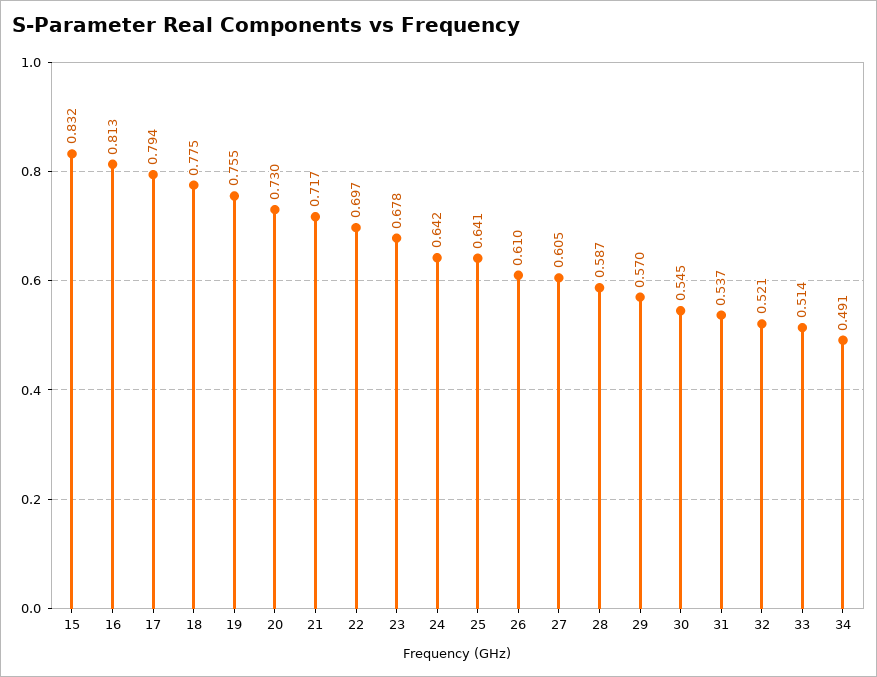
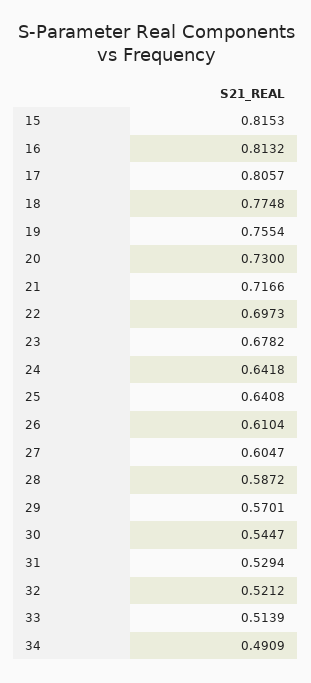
15: 0.832 -> 0.8153
17: 0.794 -> 0.8057
31: 0.537 -> 0.5294

